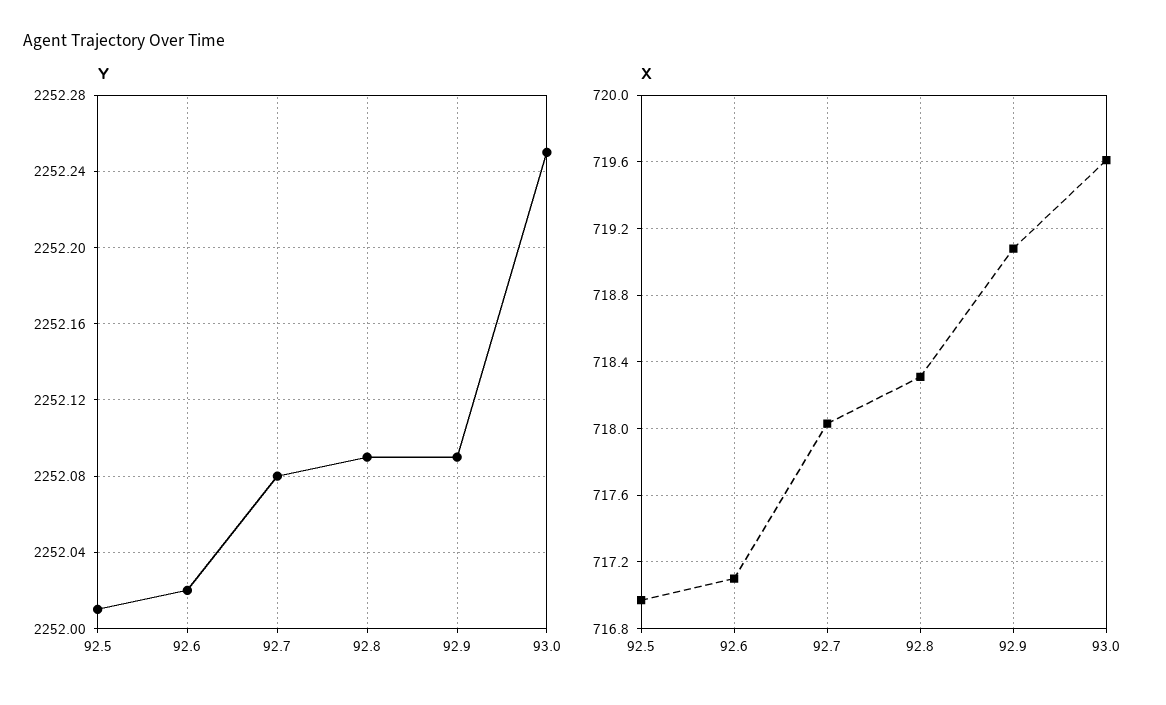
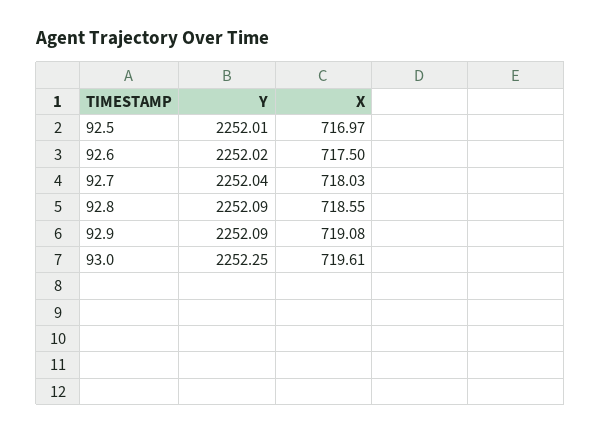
Y, 92.7: 2252.08 -> 2252.04
X, 92.6: 717.1 -> 717.5
X, 92.8: 718.3 -> 718.55

